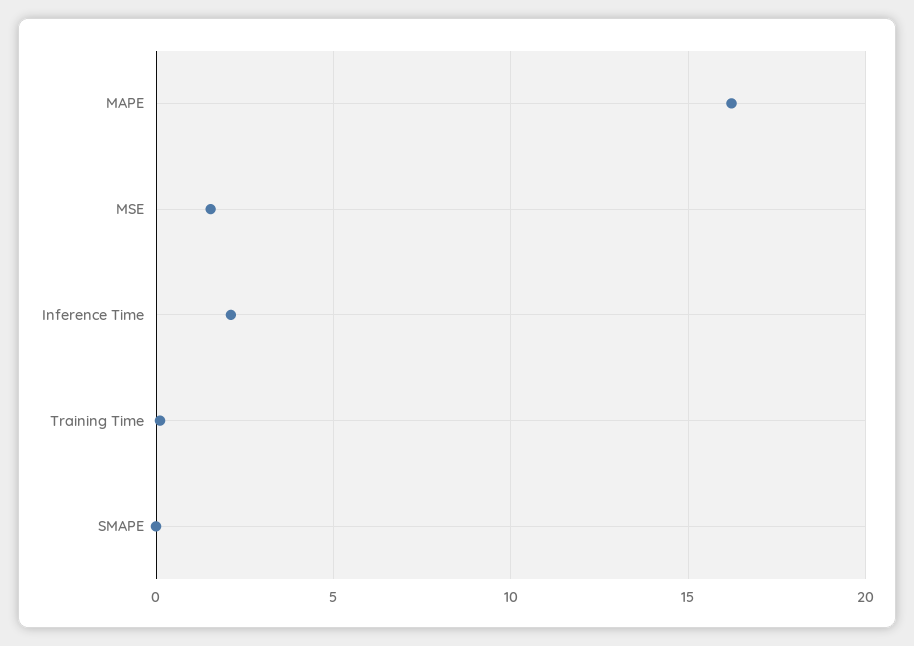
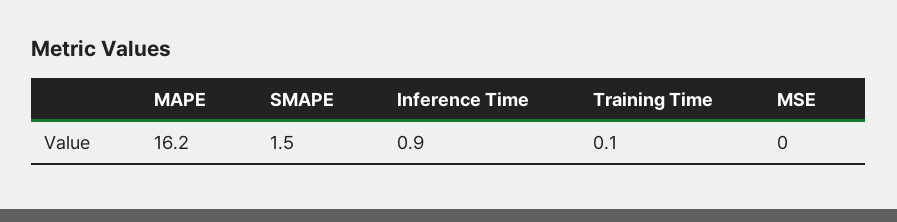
MSE: 1.5 -> 0
Inference Time: 2 -> 0.9
SMAPE: 0 -> 1.5

